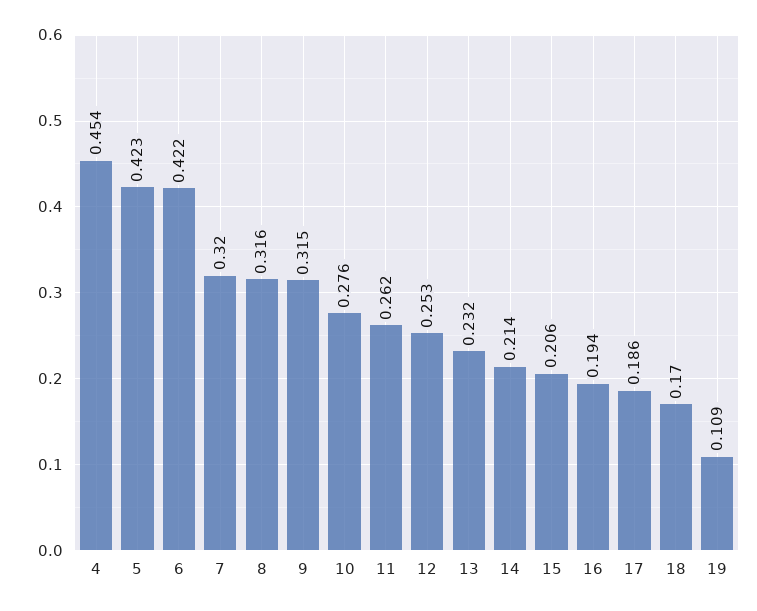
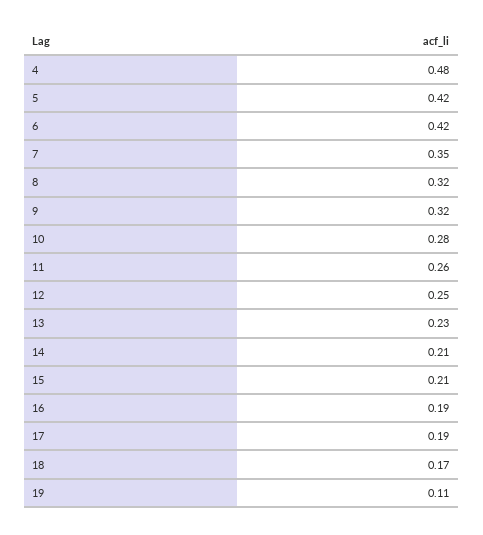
4: 0.454 -> 0.48
7: 0.32 -> 0.35

